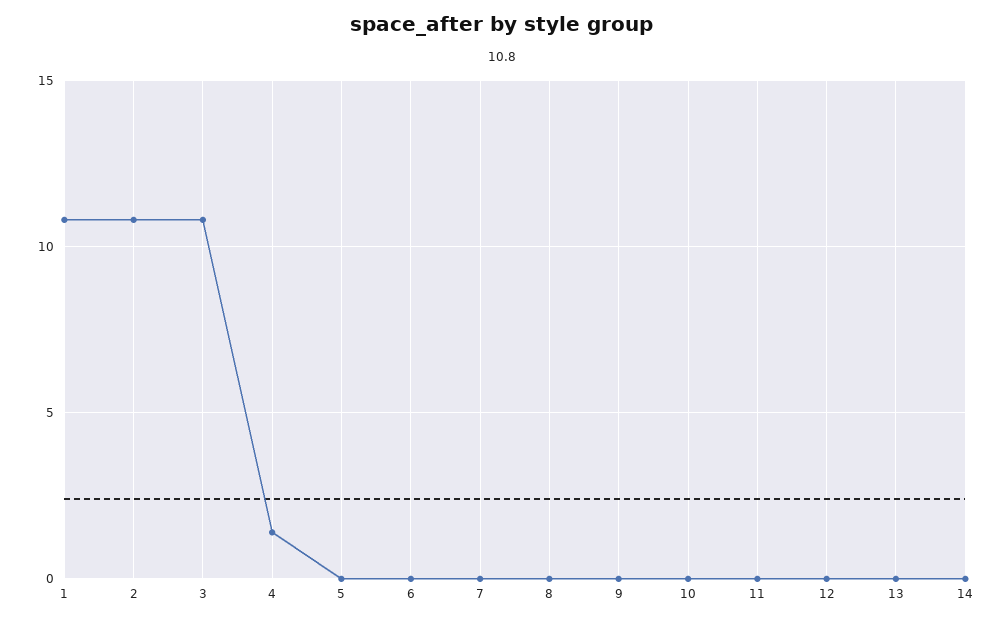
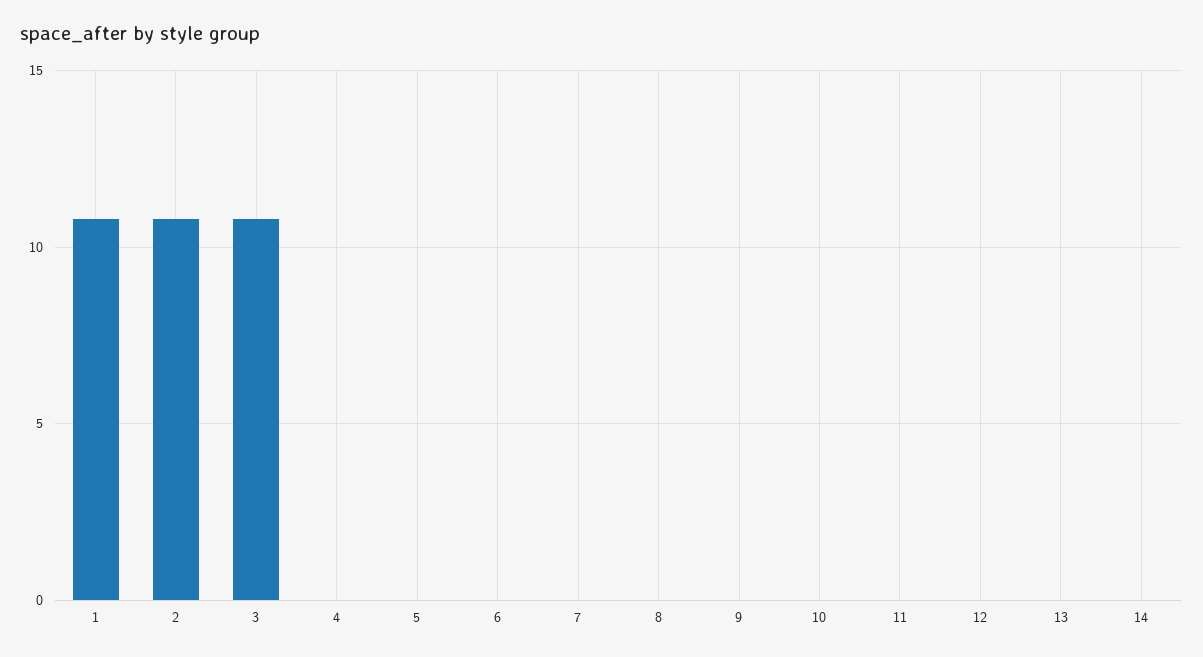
4: 1.5 -> 0

